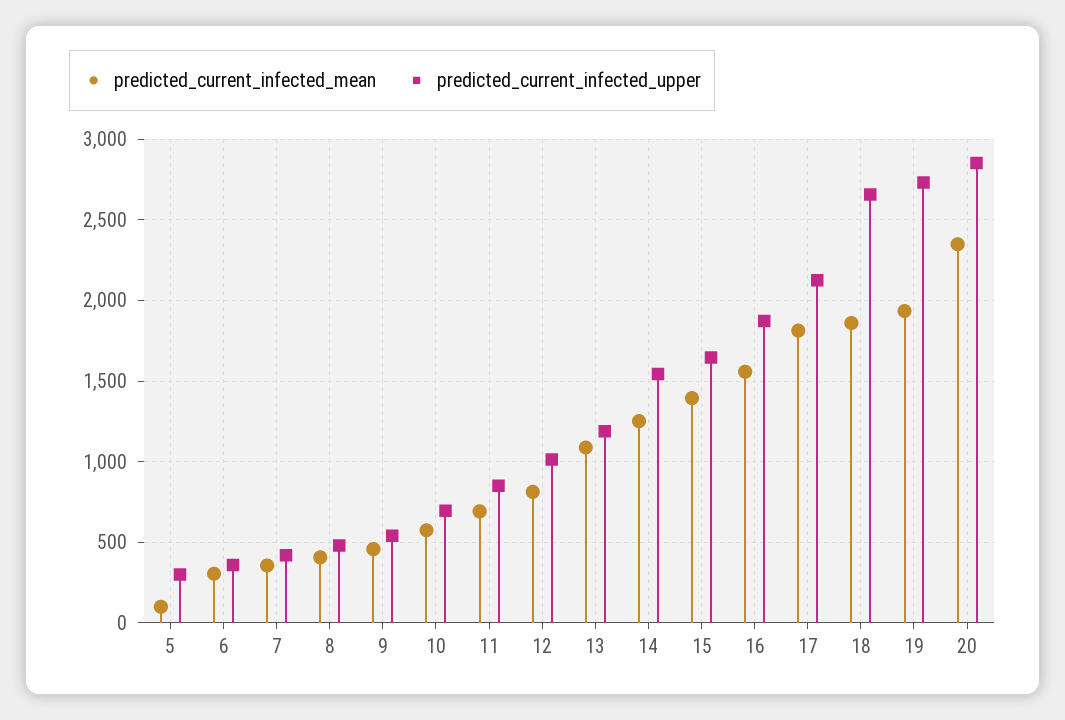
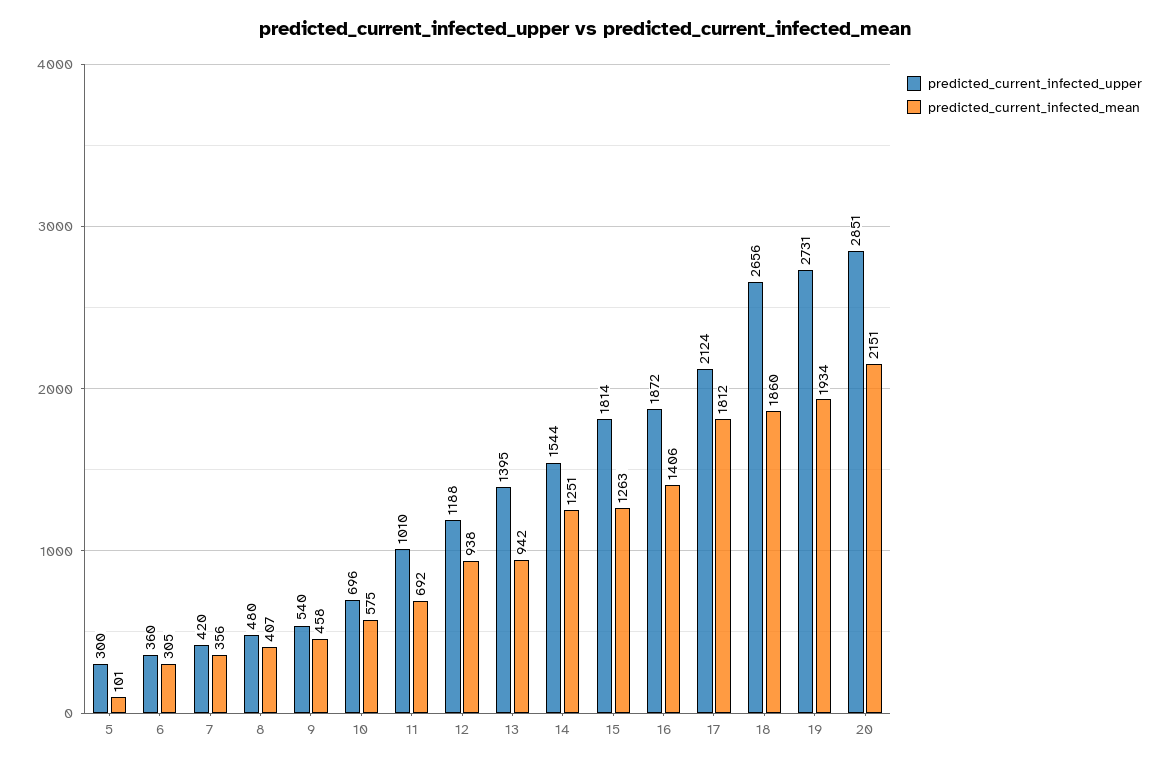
predicted_current_infected_upper, 11: 850 -> 1010
predicted_current_infected_mean, 12: 800 -> 938
predicted_current_infected_upper, 12: 1000 -> 1188
predicted_current_infected_mean, 13: 1100 -> 942
predicted_current_infected_upper, 13: 1200 -> 1395
predicted_current_infected_mean, 15: 1400 -> 1263
predicted_current_infected_upper, 15: 1650 -> 1814
predicted_current_infected_mean, 16: 1550 -> 1406
predicted_current_infected_mean, 20: 2350 -> 2151

